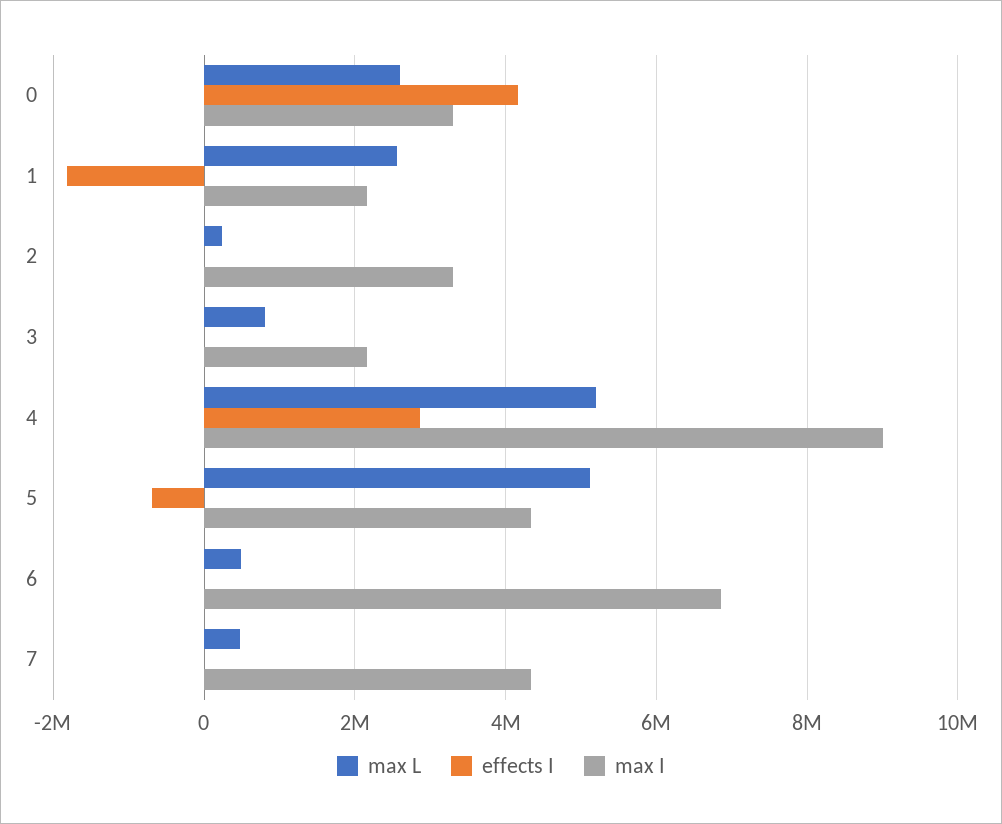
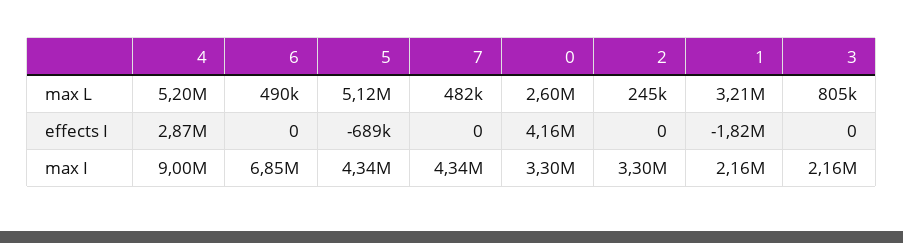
max L, 1: 2600000 -> 3210000

